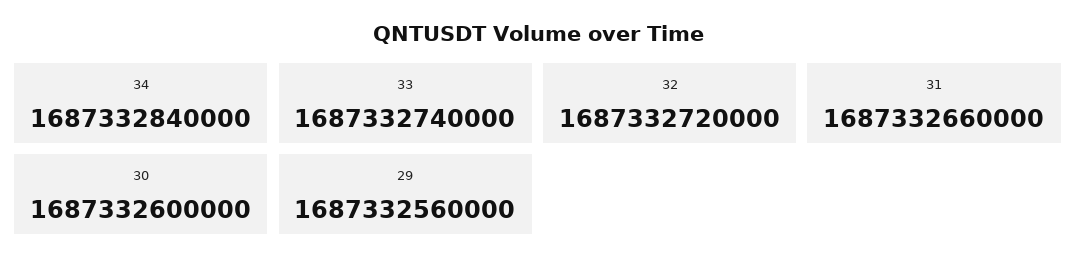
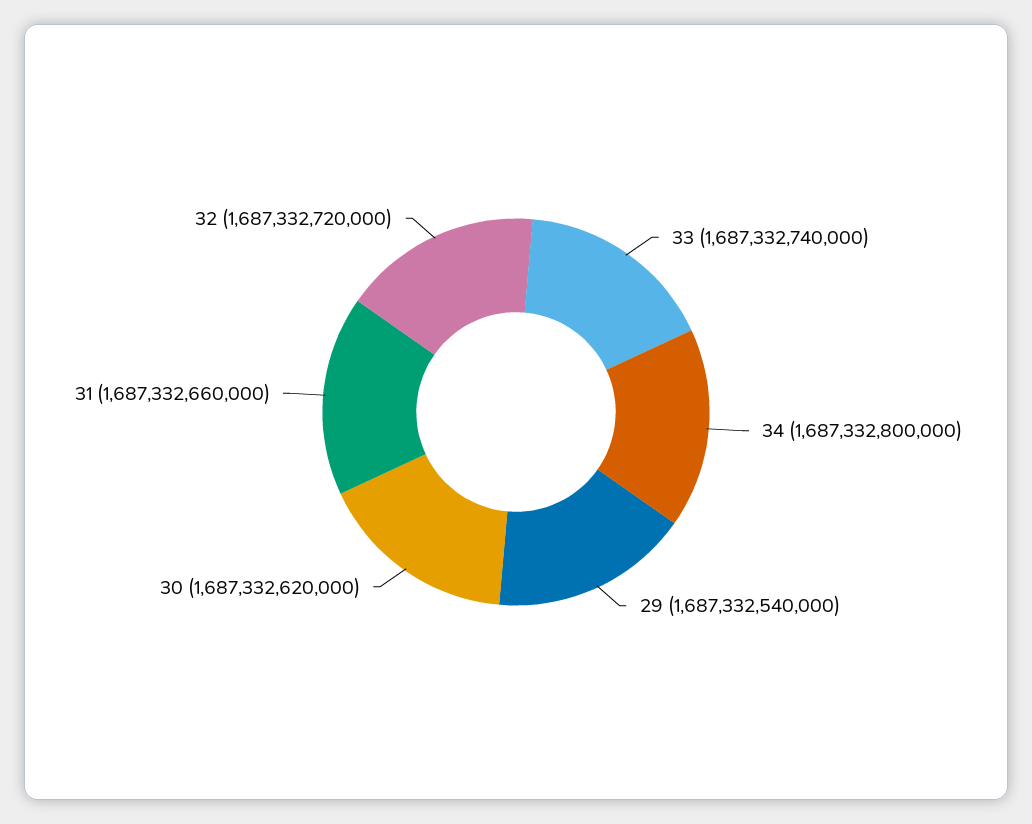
34: 1687332840000 -> 1687332800000
30: 1687332600000 -> 1687332620000
29: 1687332560000 -> 1687332540000

